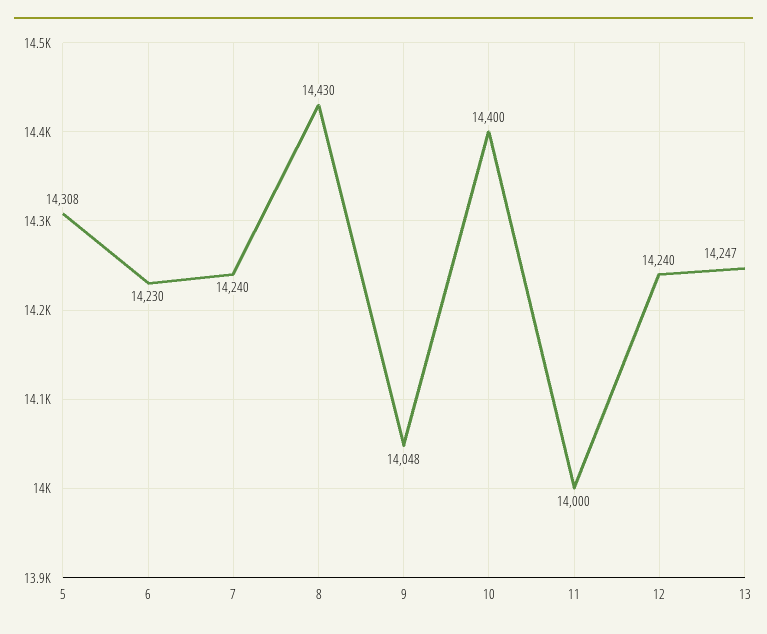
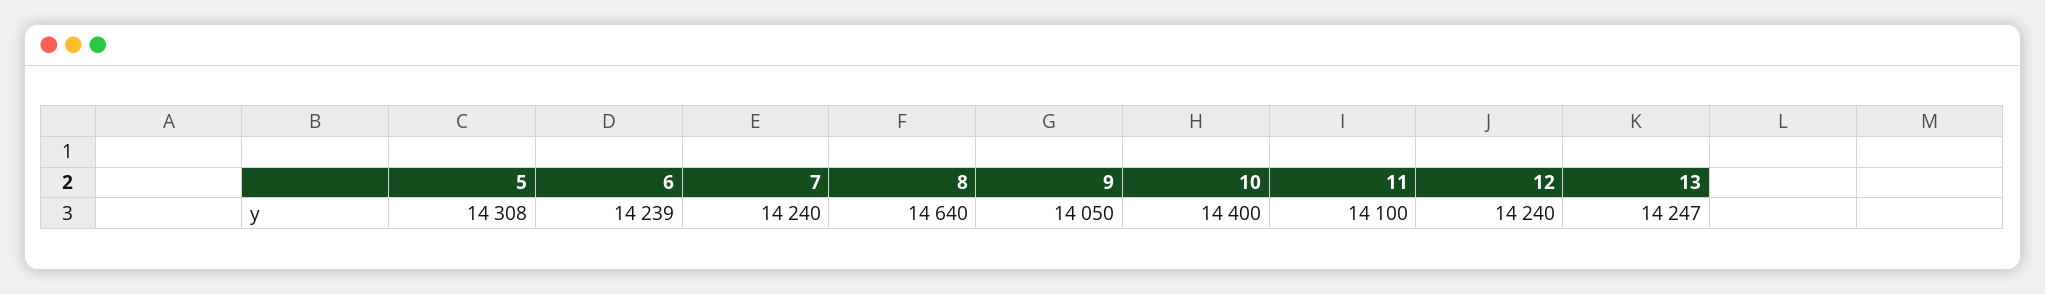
6: 14230 -> 14239
8: 14430 -> 14640
9: 14048 -> 14050
11: 14000 -> 14100

